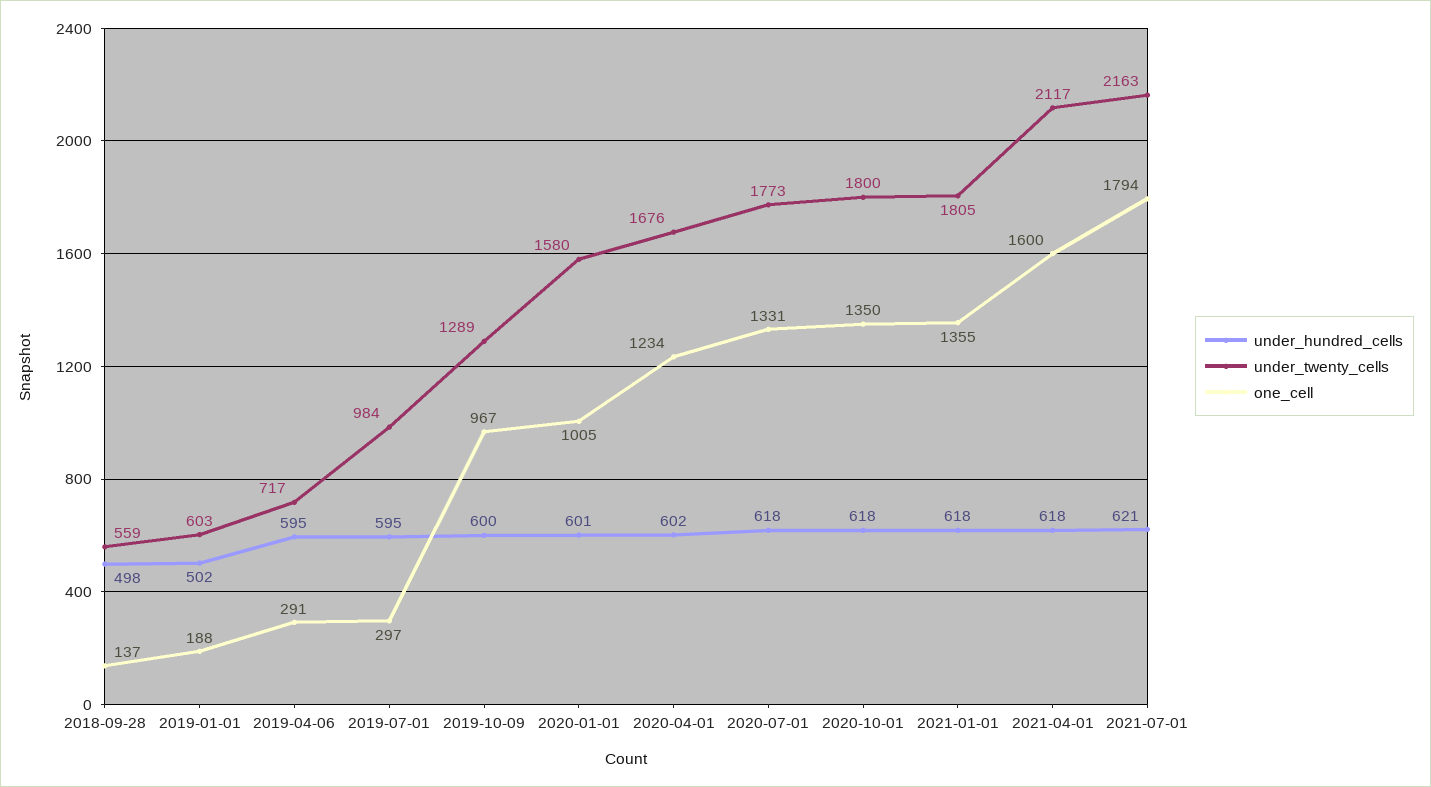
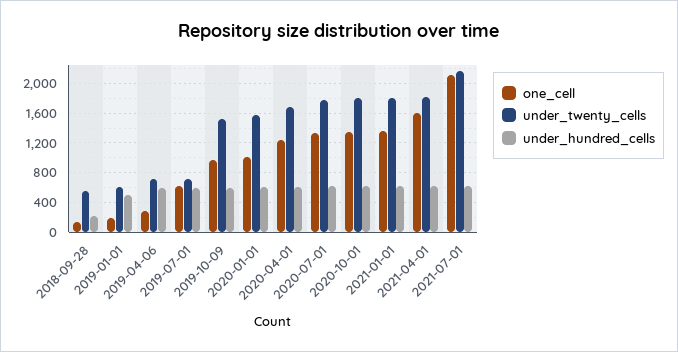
under_hundred_cells, 2018-09-28: 498 -> 200
under_twenty_cells, 2019-07-01: 984 -> 700
one_cell, 2019-07-01: 297 -> 600
under_twenty_cells, 2019-10-09: 1289 -> 1500
under_twenty_cells, 2021-04-01: 2117 -> 1800
one_cell, 2021-07-01: 1794 -> 2100

